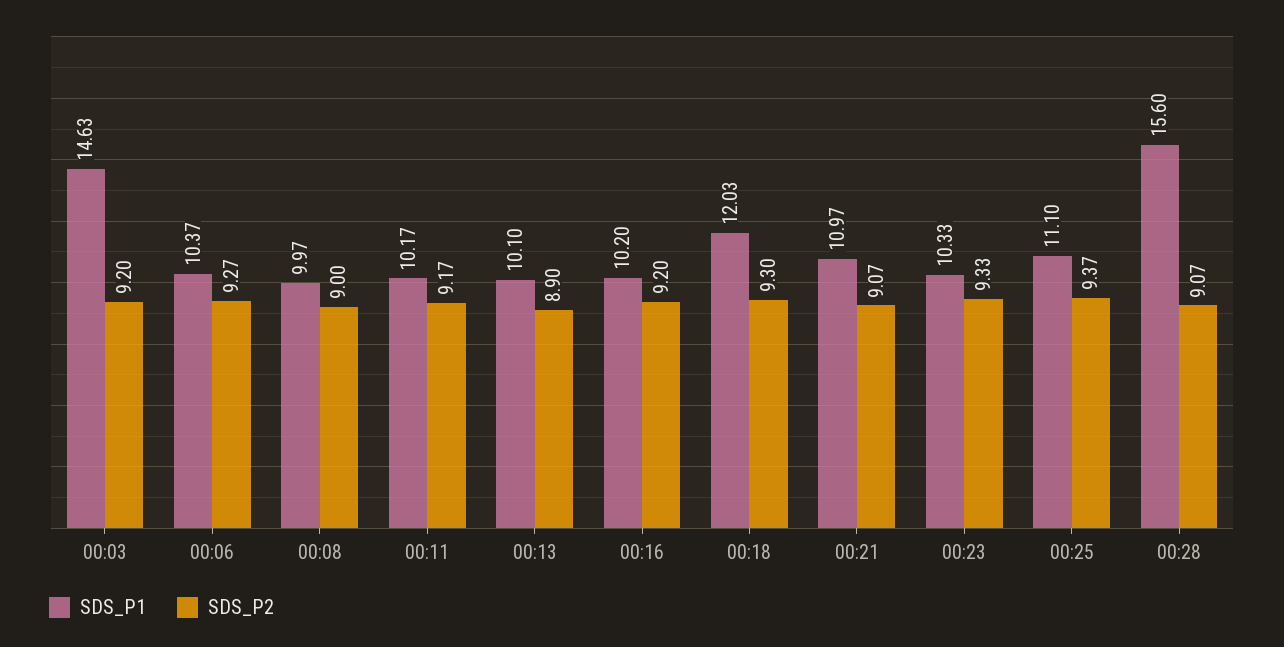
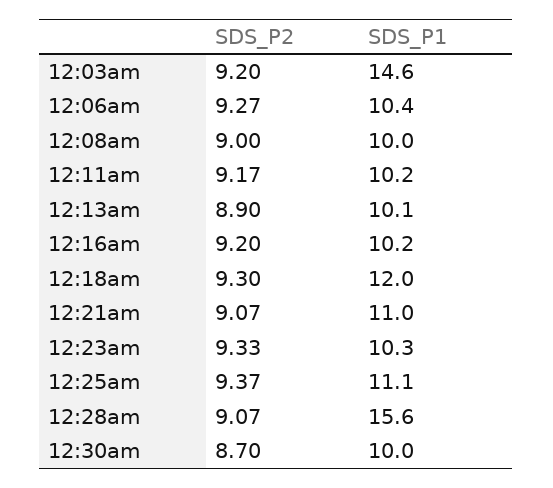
SDS_P2, 12:30am: none -> 8.7
SDS_P1, 12:30am: none -> 10

